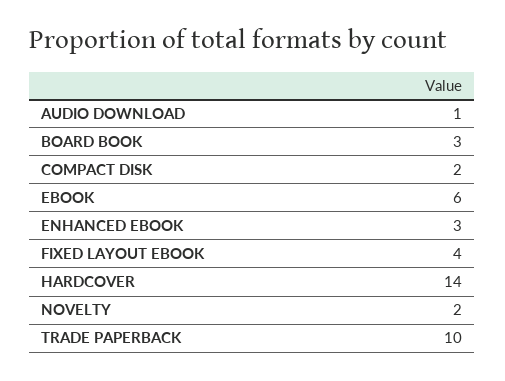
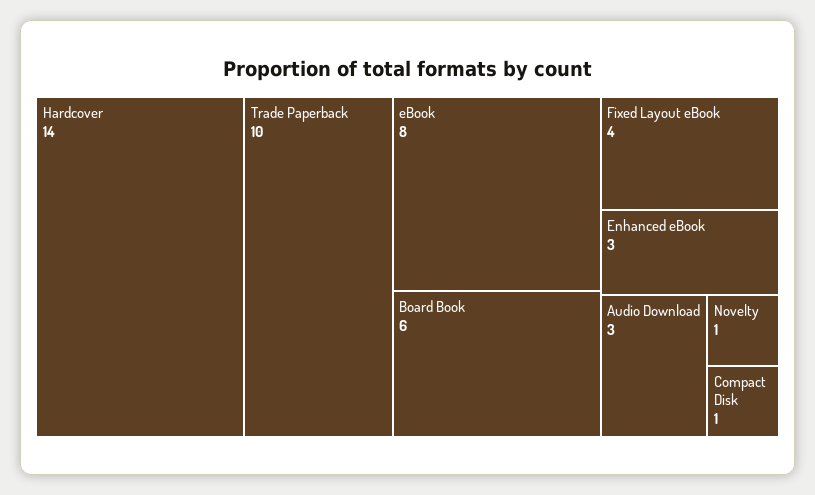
AUDIO DOWNLOAD: 1 -> 3
BOARD BOOK: 3 -> 6
COMPACT DISK: 2 -> 1
EBOOK: 6 -> 8
NOVELTY: 2 -> 1

